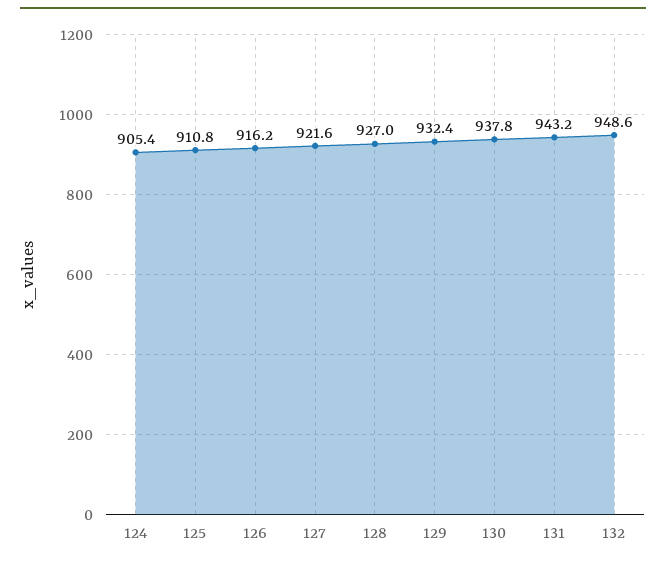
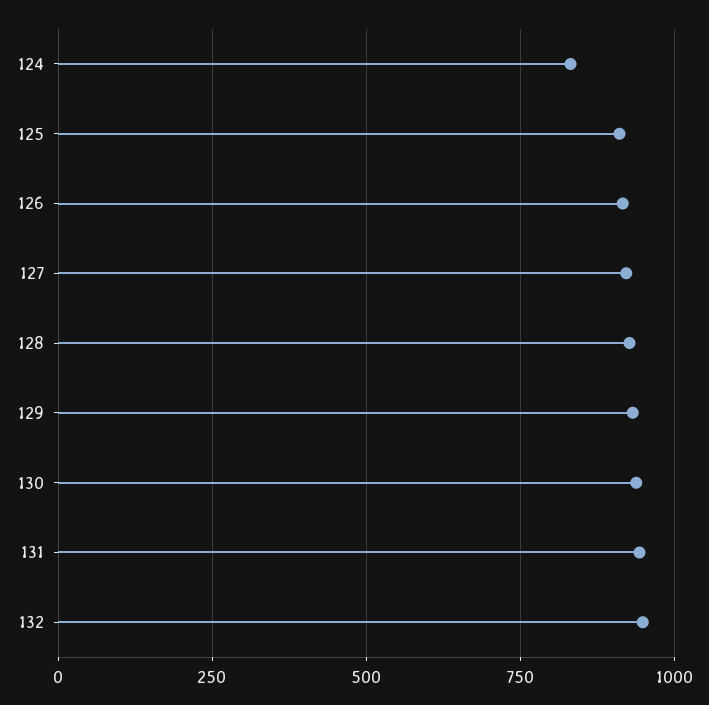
124: 905.4 -> 825

